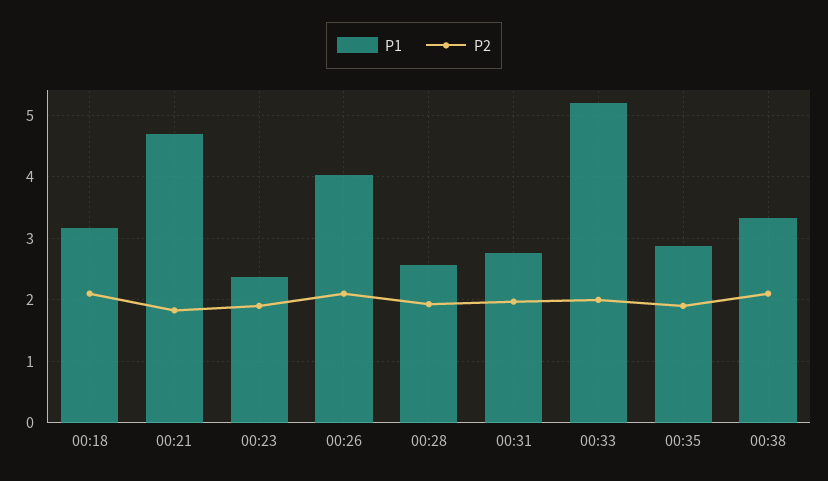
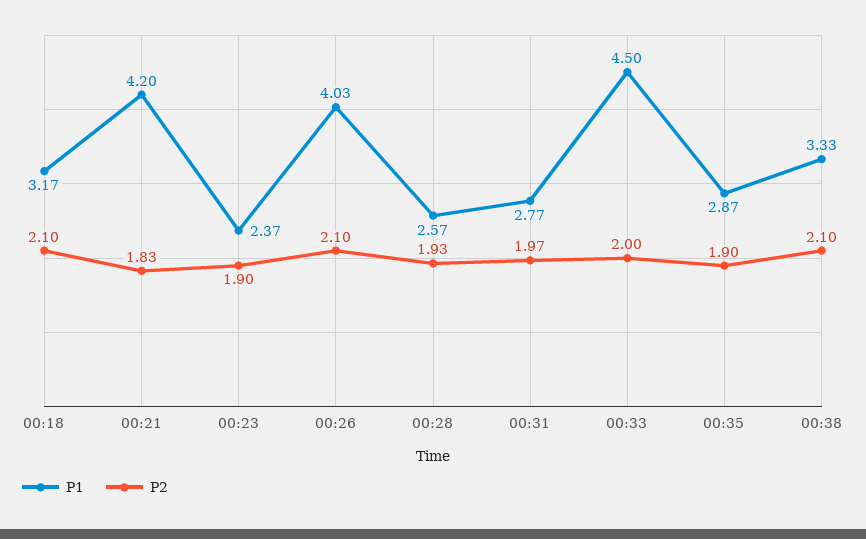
P1, 00:21: 4.7 -> 4.2
P1, 00:33: 5.2 -> 4.5

